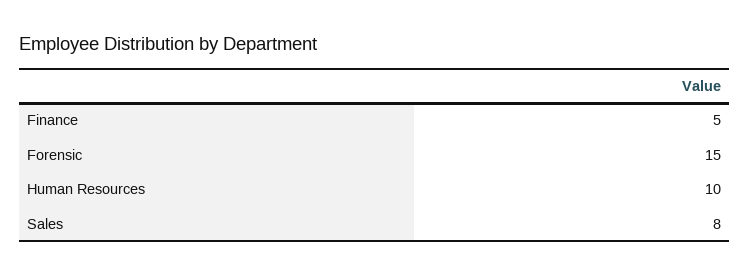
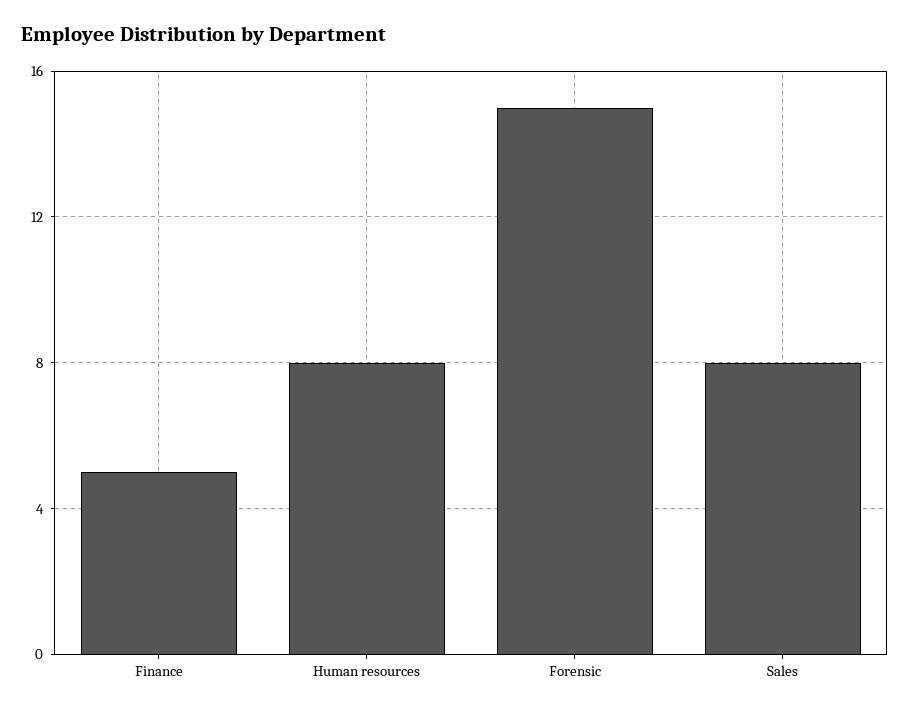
Human Resources: 10 -> 8

